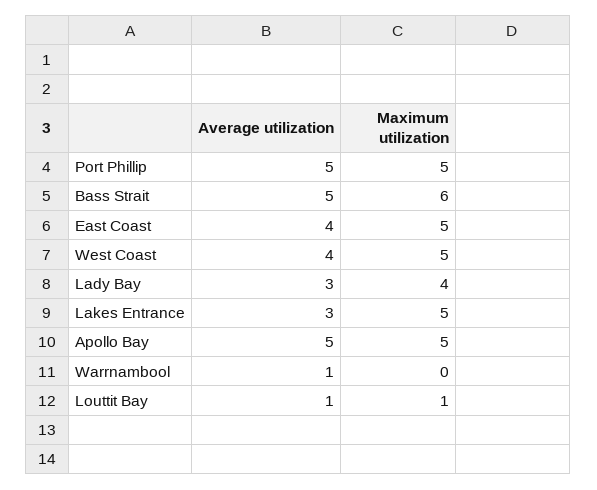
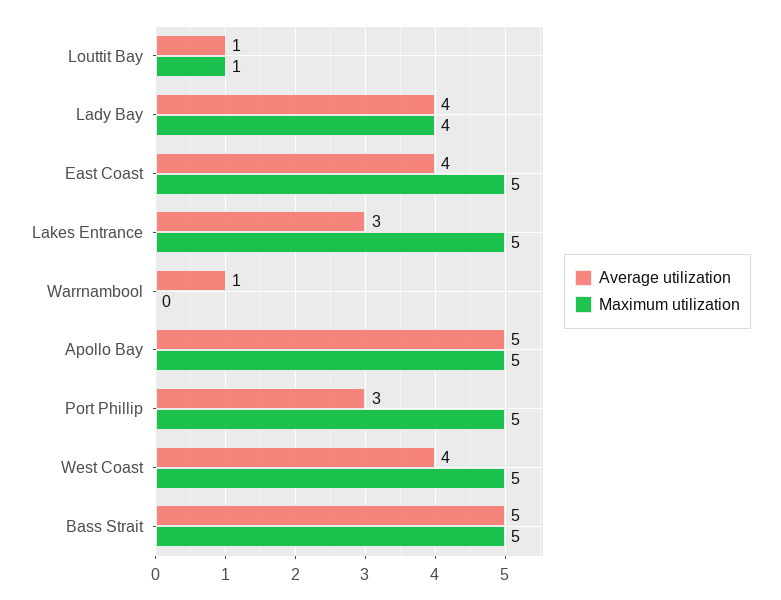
Average utilization, Port Phillip: 5 -> 3
Maximum utilization, Bass Strait: 6 -> 5
Average utilization, Lady Bay: 3 -> 4

